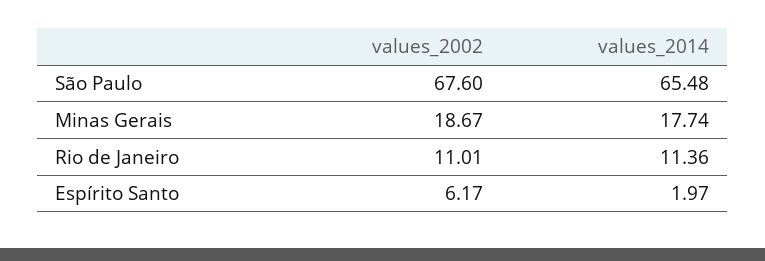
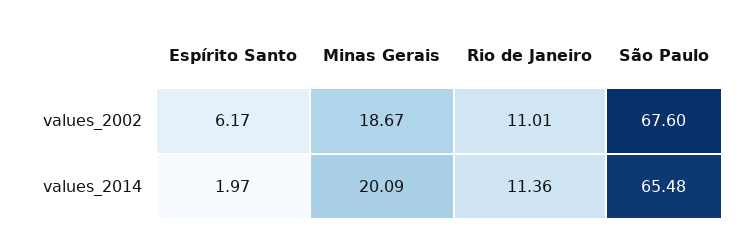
values_2014, Minas Gerais: 17.74 -> 20.09

